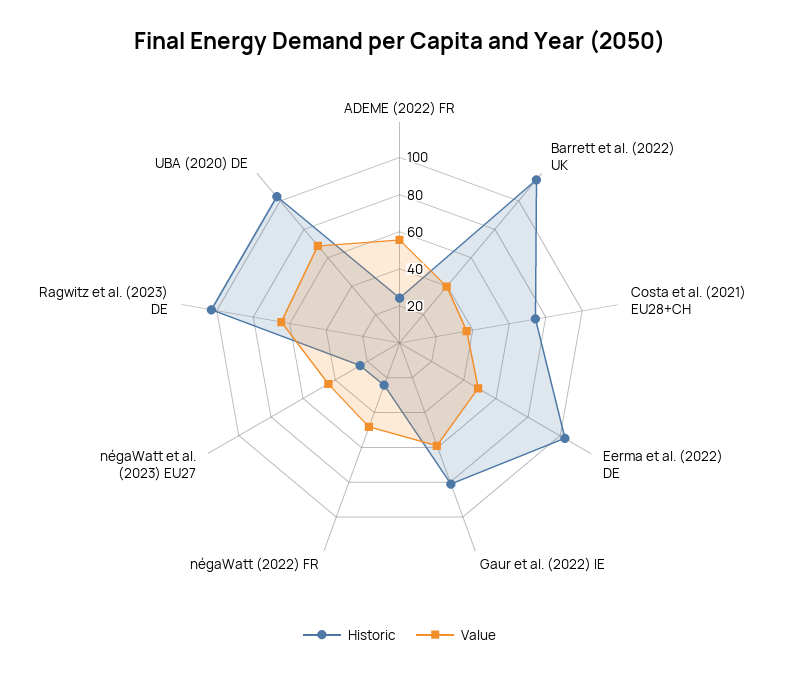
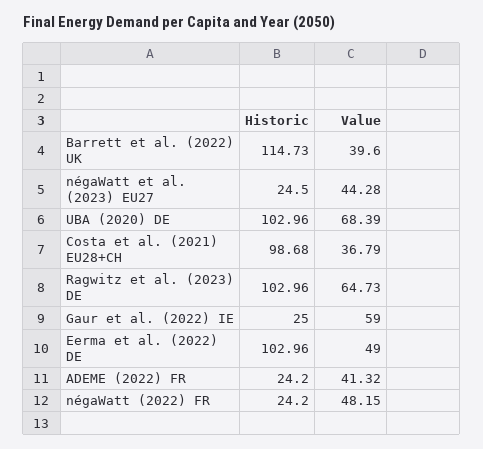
Value, ADEME (2022) FR: 55 -> 41.32
Historic, Costa et al. (2021) EU28+CH: 75 -> 98.68
Historic, Gaur et al. (2022) IE: 80 -> 25

